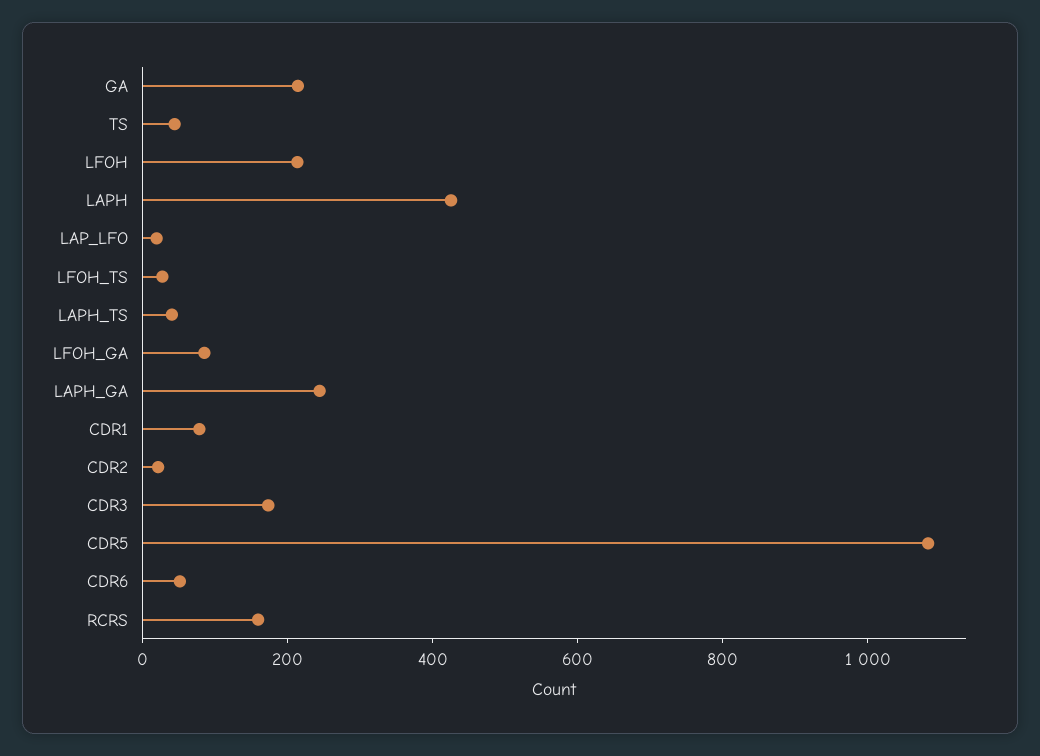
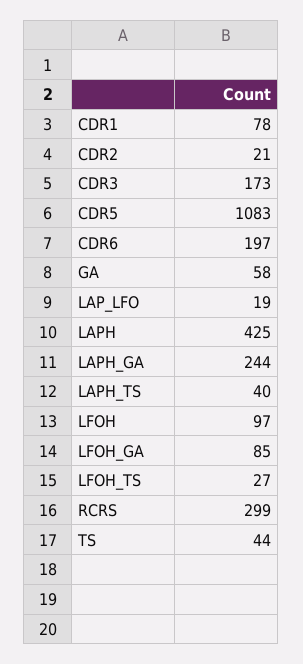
GA: 200 -> 58
LFOH: 200 -> 97
CDR6: 50 -> 197
RCRS: 150 -> 299

